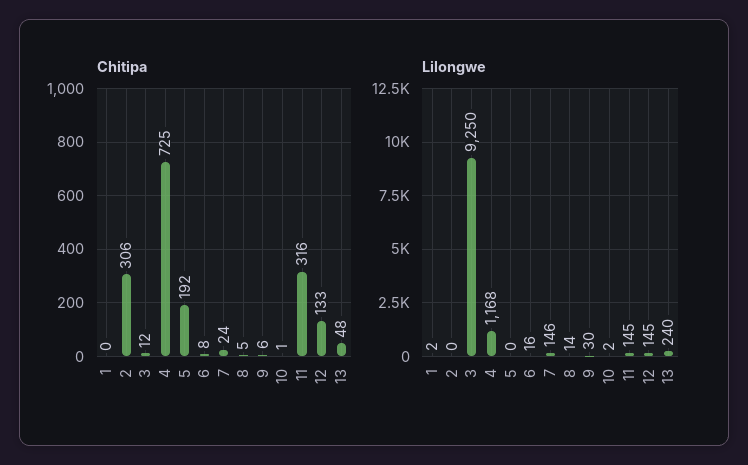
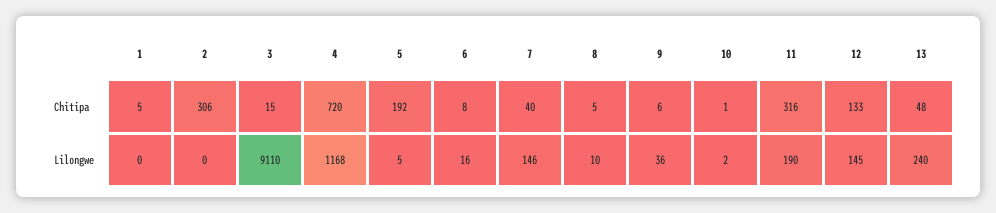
Chitipa, 1: 0 -> 5
Chitipa, 3: 12 -> 15
Chitipa, 4: 725 -> 720
Chitipa, 7: 24 -> 40
Lilongwe, 1: 2 -> 0
Lilongwe, 3: 9250 -> 9110
Lilongwe, 5: 0 -> 5
Lilongwe, 8: 14 -> 10
Lilongwe, 9: 30 -> 36
Lilongwe, 11: 145 -> 190

